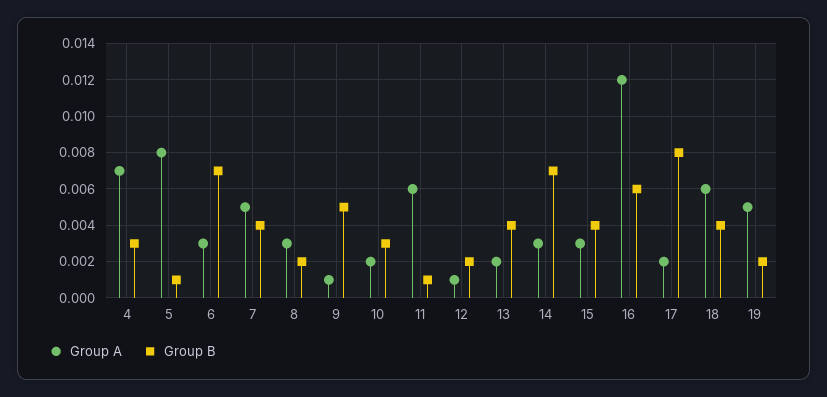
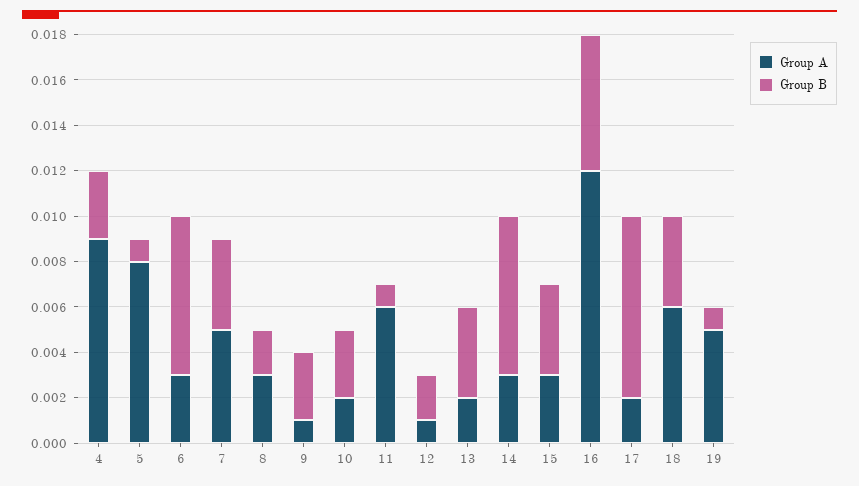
Group A, 4: 0.007 -> 0.009
Group B, 9: 0.005 -> 0.003
Group B, 19: 0.002 -> 0.001

